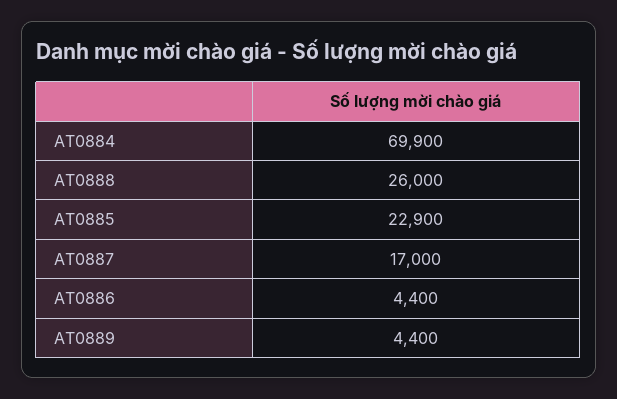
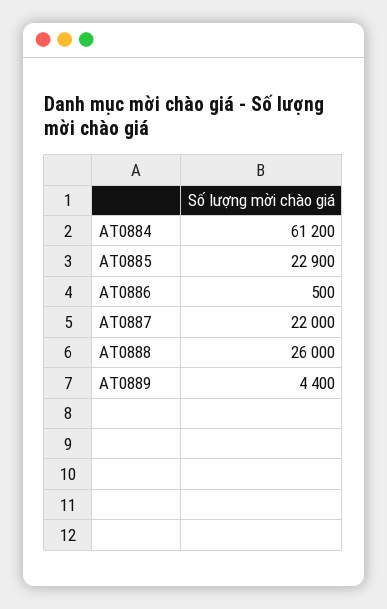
AT0884: 69900 -> 61200
AT0887: 17000 -> 22000
AT0886: 4400 -> 500

